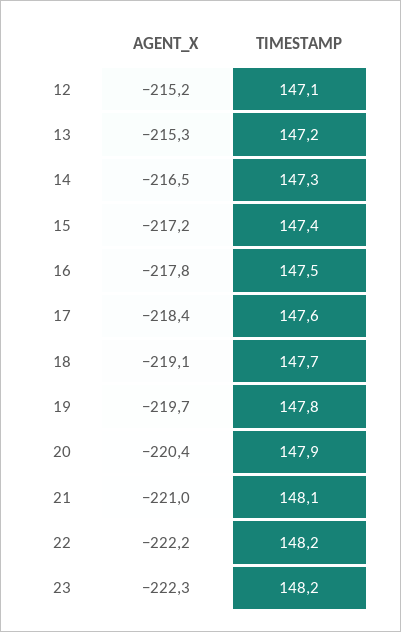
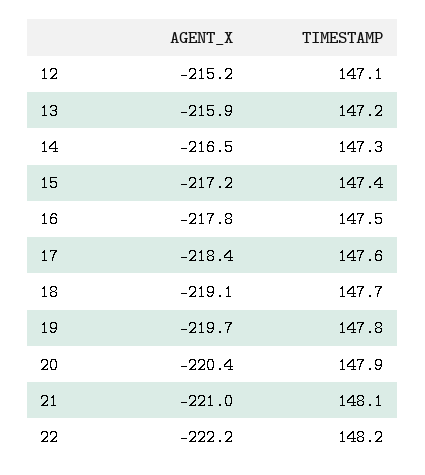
AGENT_X, 13: -215.3 -> -215.9
AGENT_X, 23: -222.3 -> none
TIMESTAMP, 23: 148.2 -> none

